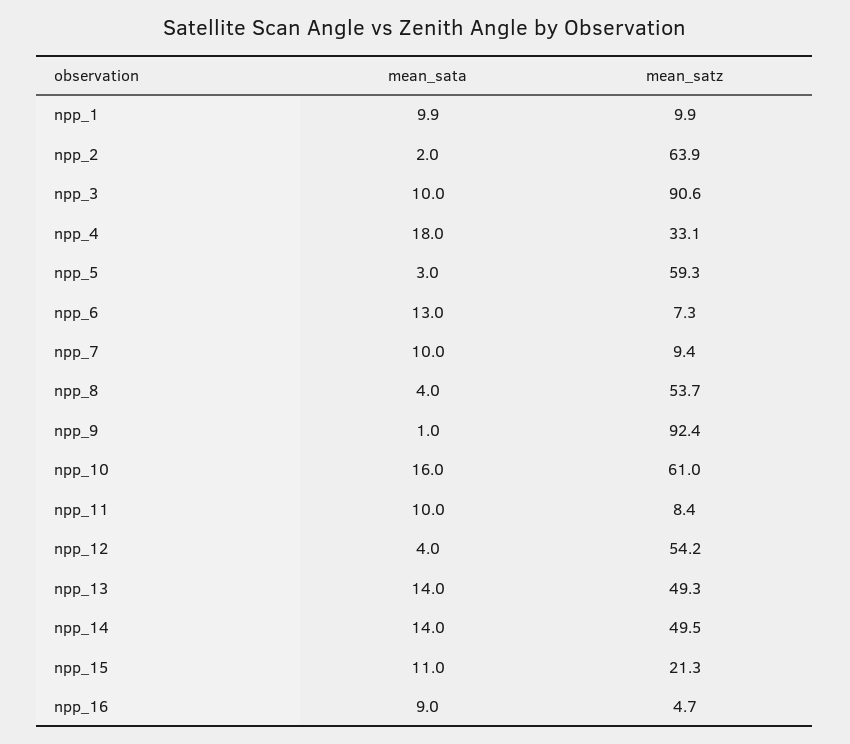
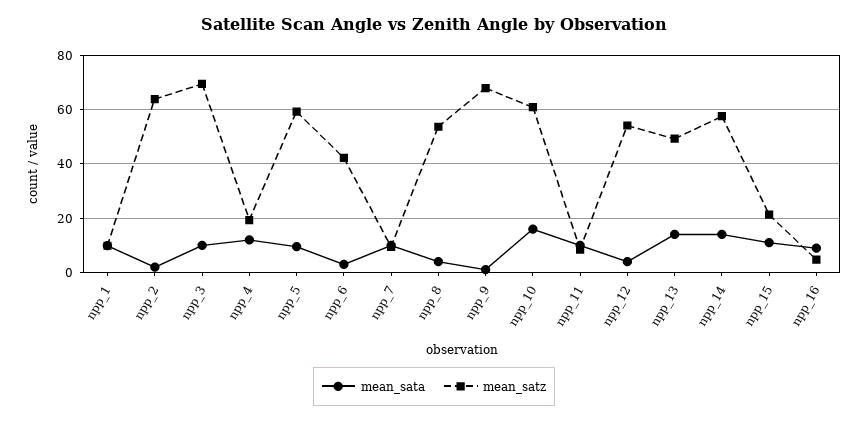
mean_satz, npp_3: 90.6 -> 70
mean_sata, npp_4: 18 -> 12.5
mean_satz, npp_4: 33.1 -> 20
mean_sata, npp_5: 3 -> 10
mean_sata, npp_6: 13 -> 2.5
mean_satz, npp_6: 7.3 -> 42.5
mean_satz, npp_9: 92.4 -> 67.5
mean_satz, npp_14: 49.5 -> 57.5

